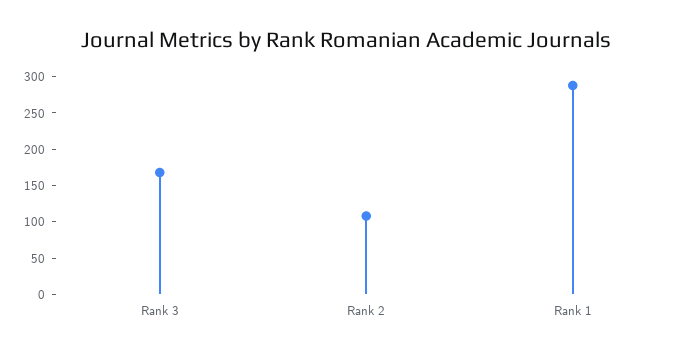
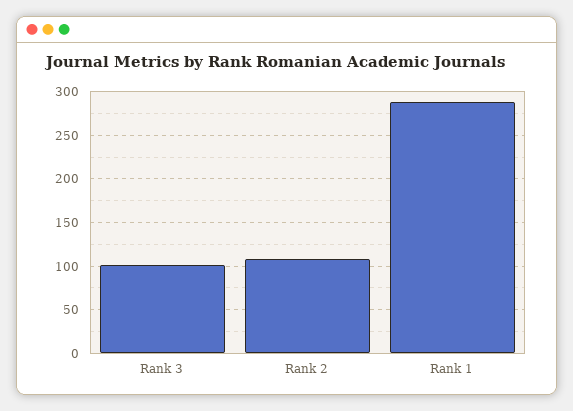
Rank 3: 175 -> 100

